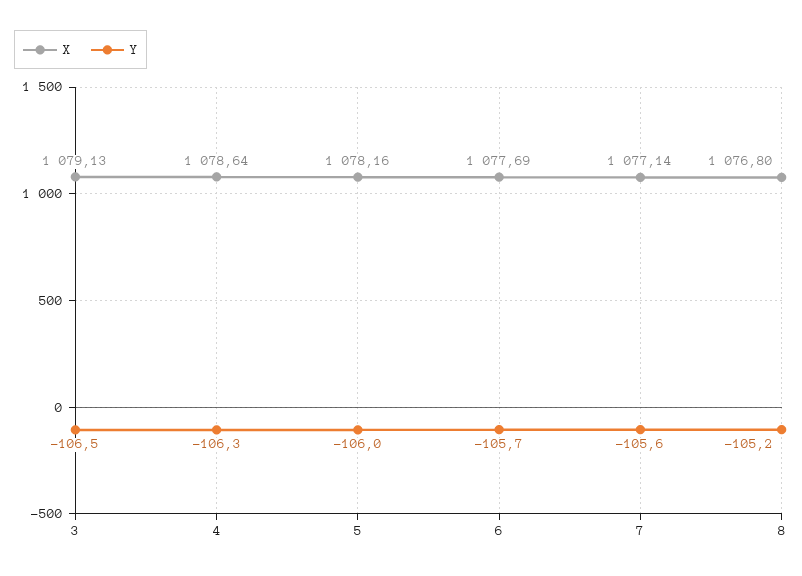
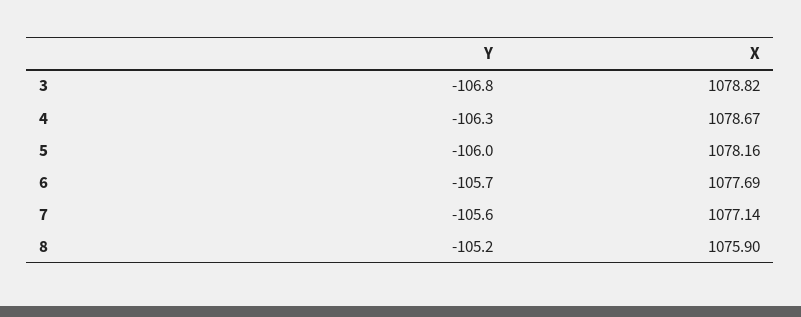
X, 3: 1079.13 -> 1078.82
Y, 3: -106.5 -> -106.8
X, 4: 1078.64 -> 1078.67
X, 8: 1076.8 -> 1075.9

